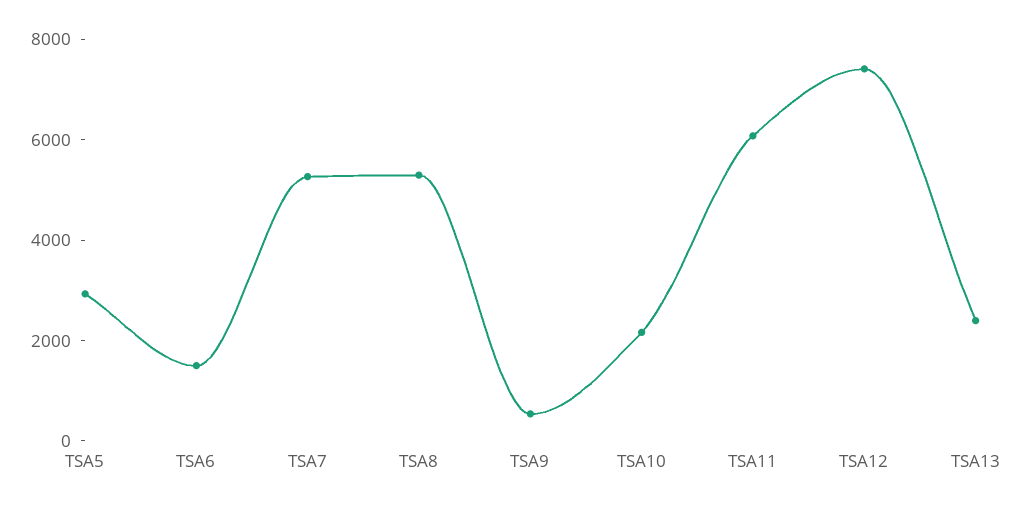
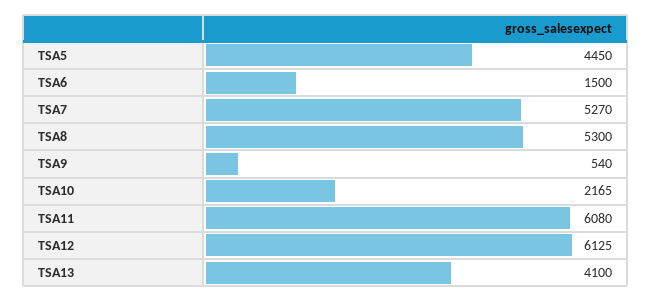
TSA5: 3000 -> 4450
TSA12: 7500 -> 6125
TSA13: 2500 -> 4100

